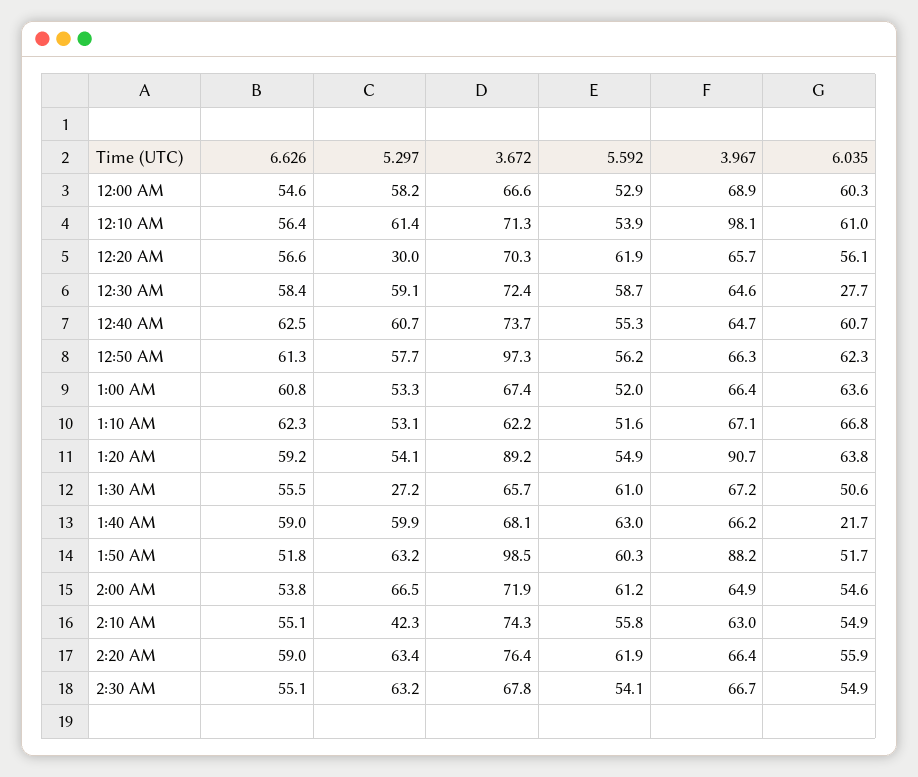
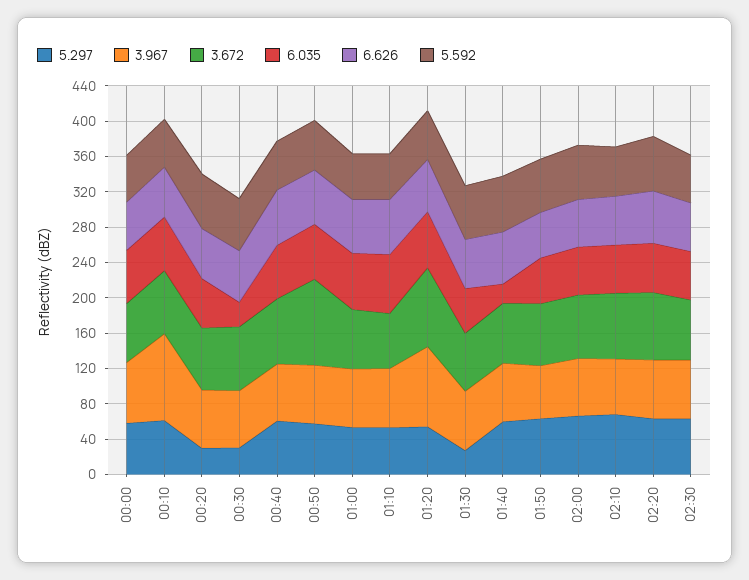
5.297, 12:30 AM: 59.1 -> 30
3.672, 1:50 AM: 98.5 -> 70
3.967, 1:50 AM: 88.2 -> 60
5.297, 2:10 AM: 42.3 -> 70

